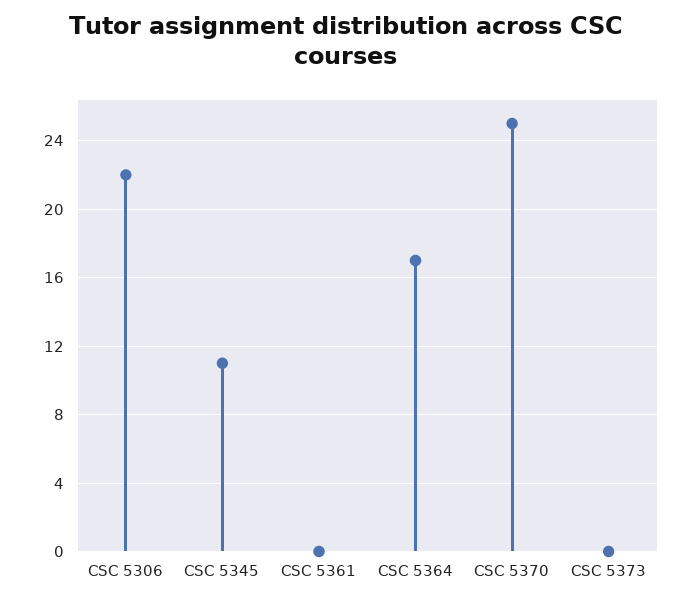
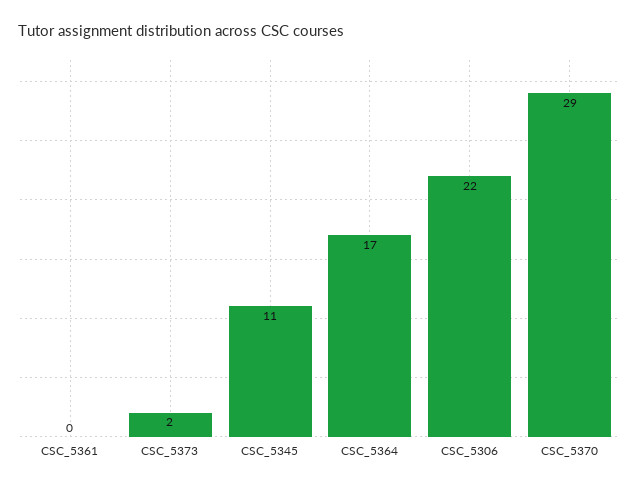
CSC 5370: 25 -> 29
CSC 5373: 0 -> 2

